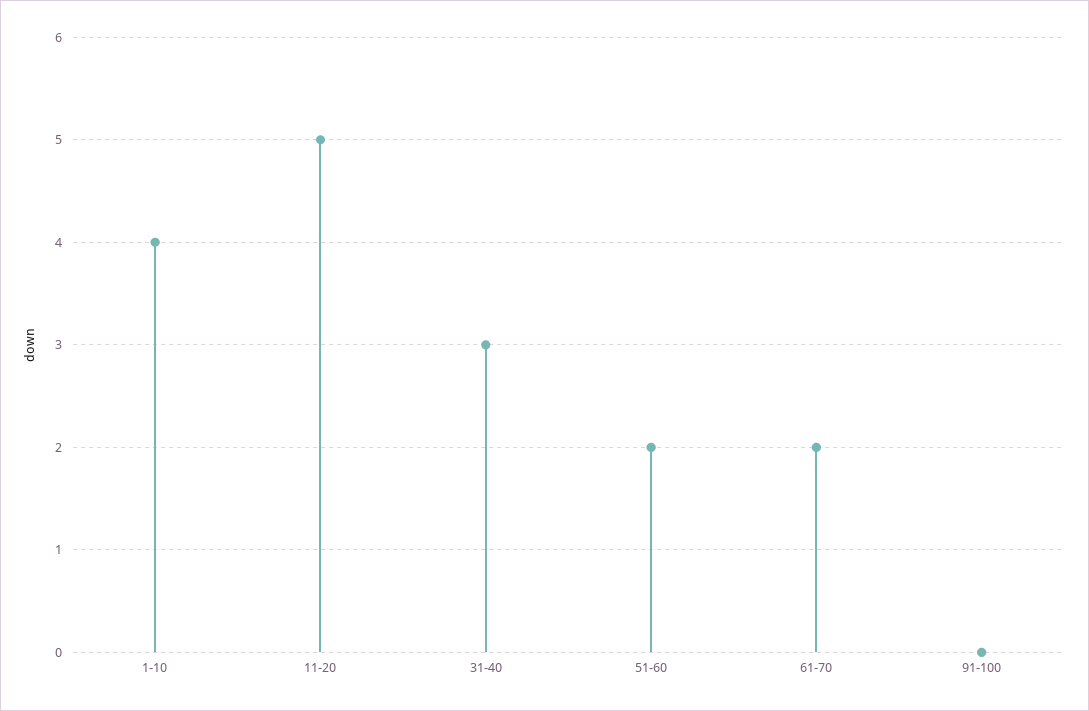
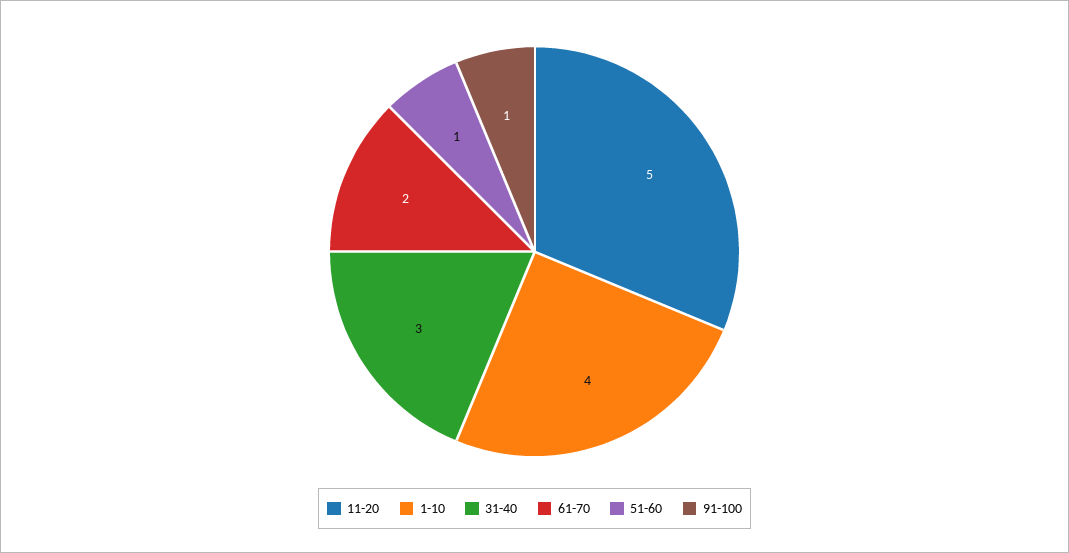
51-60: 2 -> 1
91-100: 0 -> 1

